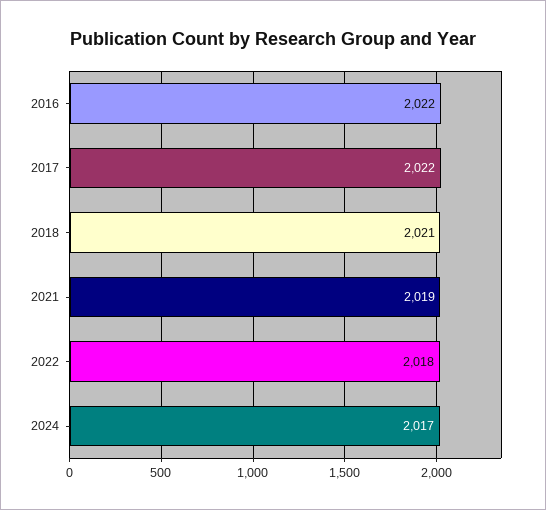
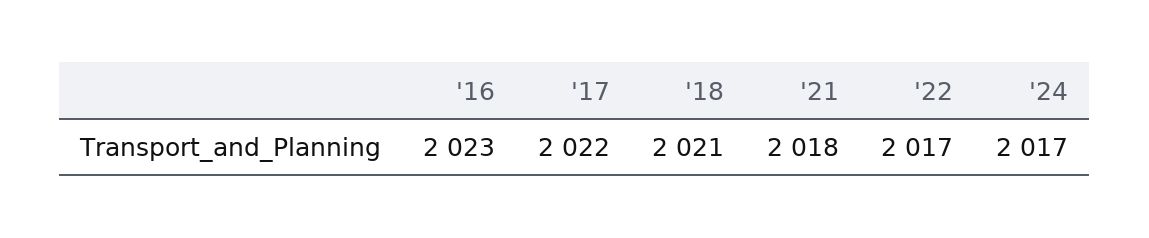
2016: 2022 -> 2023
2021: 2019 -> 2018
2022: 2018 -> 2017

